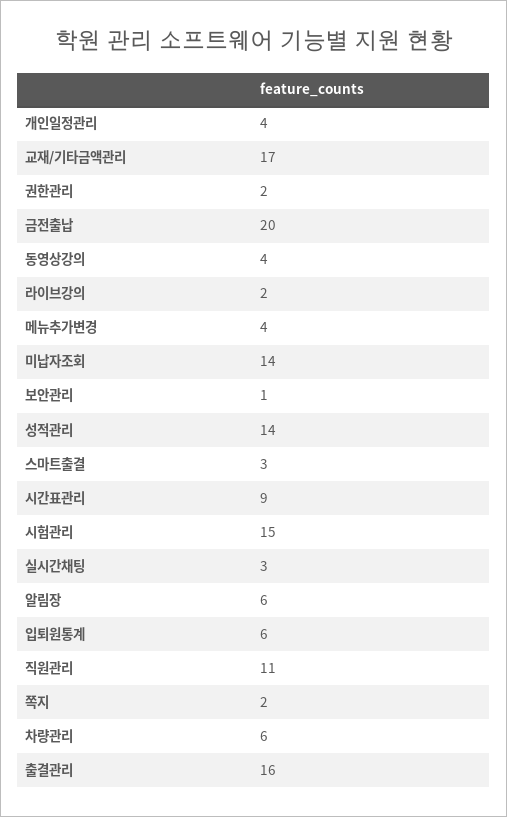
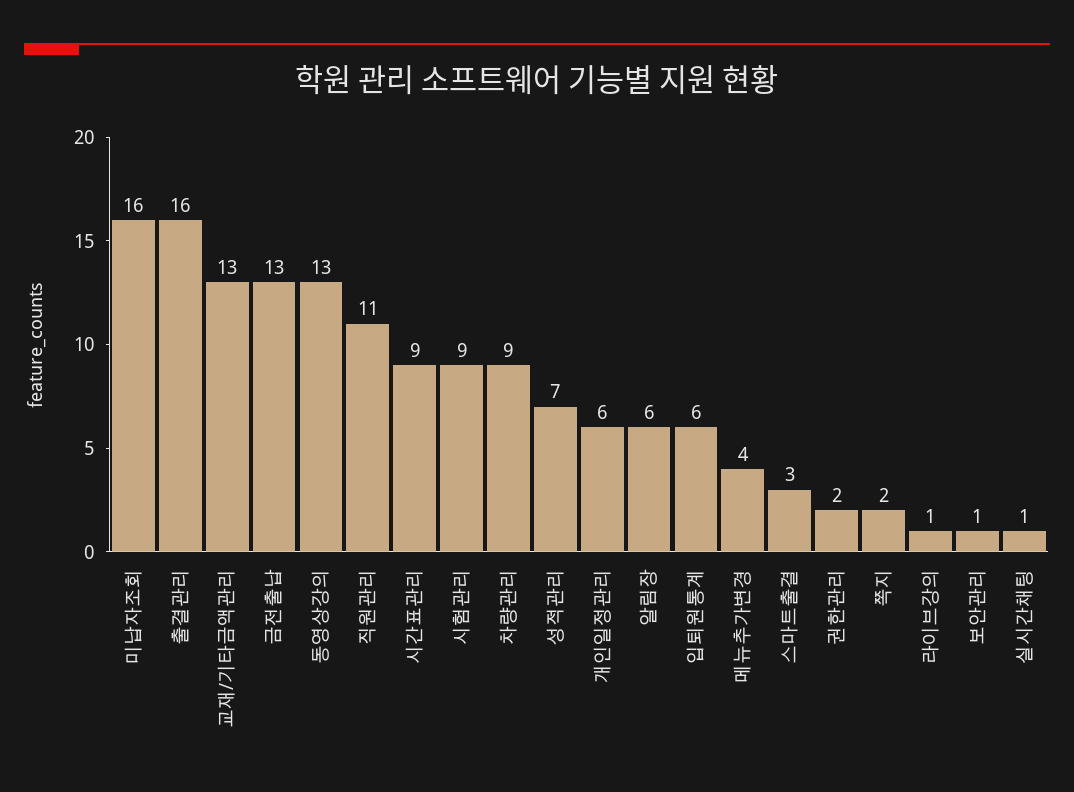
개인일정관리: 4 -> 6
교재/기타금액관리: 17 -> 13
금전출납: 20 -> 13
동영상강의: 4 -> 13
라이브강의: 2 -> 1
미납자조회: 14 -> 16
성적관리: 14 -> 7
시험관리: 15 -> 9
실시간채팅: 3 -> 1
차량관리: 6 -> 9

